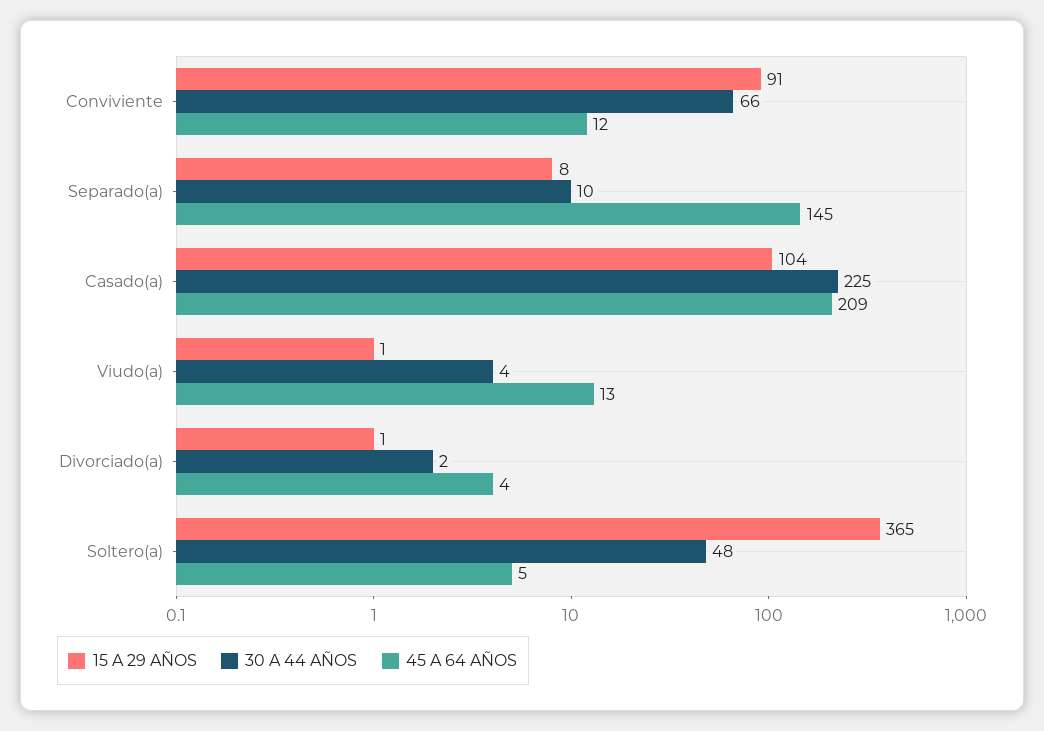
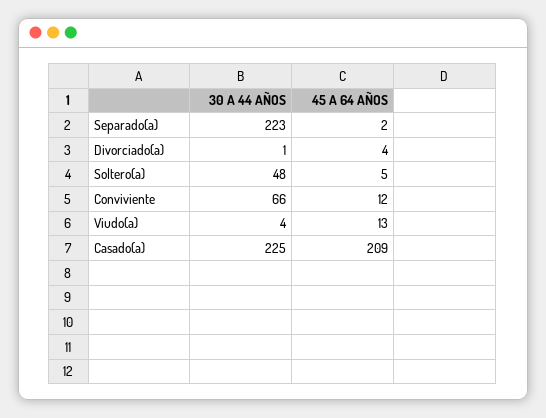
15 A 29 AÑOS, Conviviente: 91 -> none
15 A 29 AÑOS, Separado(a): 8 -> none
30 A 44 AÑOS, Separado(a): 10 -> 223
45 A 64 AÑOS, Separado(a): 145 -> 2
15 A 29 AÑOS, Casado(a): 104 -> none
15 A 29 AÑOS, Viudo(a): 1 -> none
15 A 29 AÑOS, Divorciado(a): 1 -> none
30 A 44 AÑOS, Divorciado(a): 2 -> 1
15 A 29 AÑOS, Soltero(a): 365 -> none

